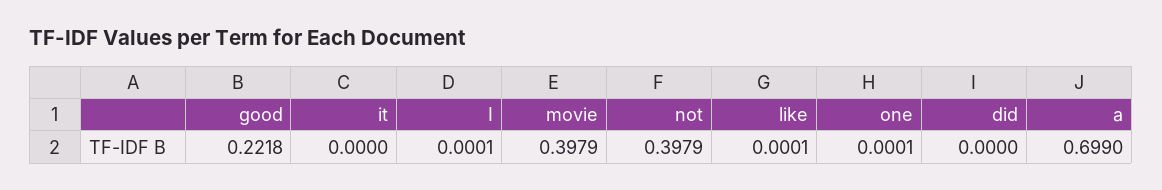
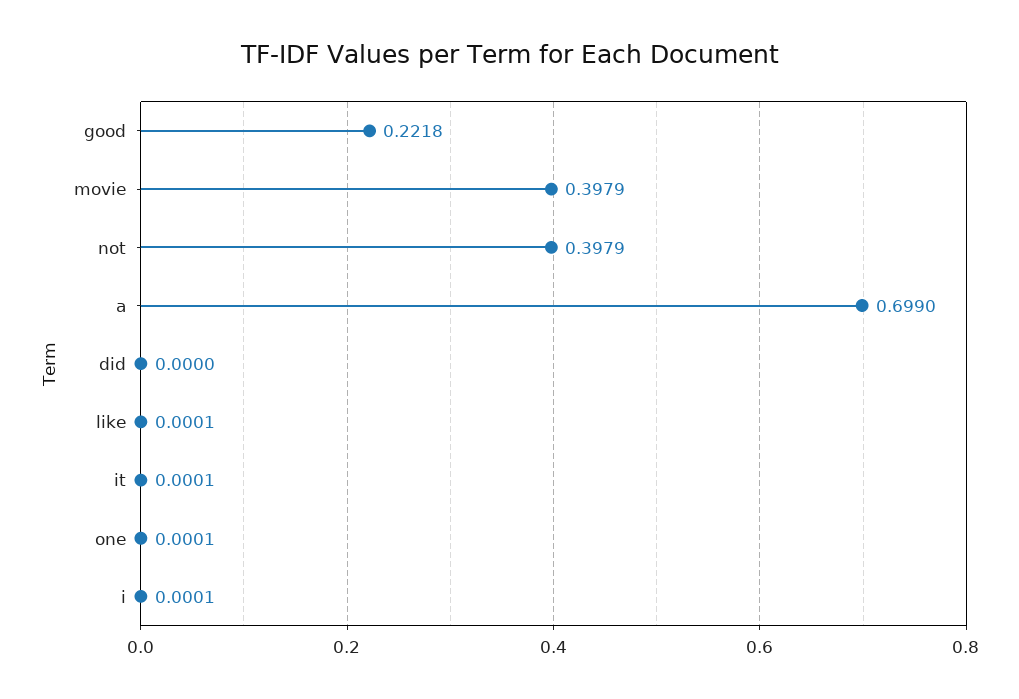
it: 0 -> 0.0001

